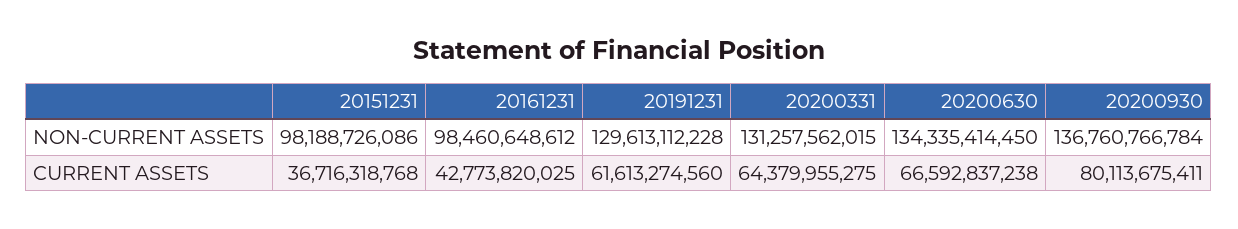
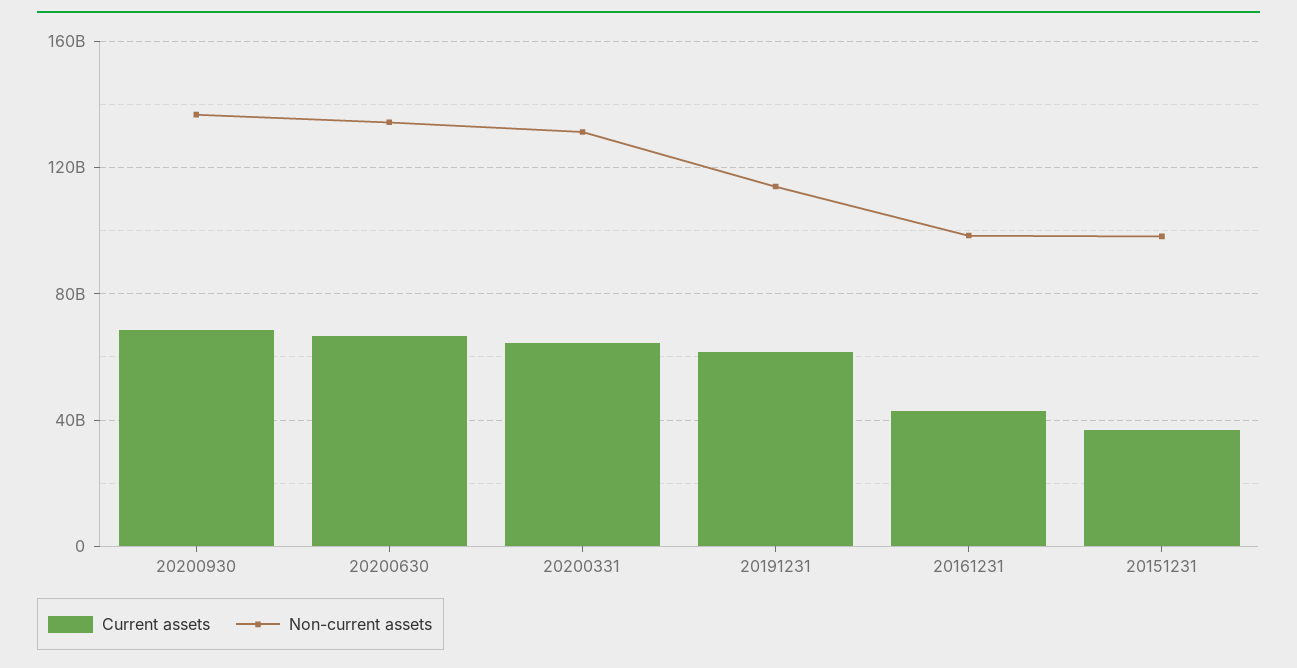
NON-CURRENT ASSETS, 20191231: 129613112228 -> 115000000000
CURRENT ASSETS, 20200930: 80113675411 -> 70000000000

